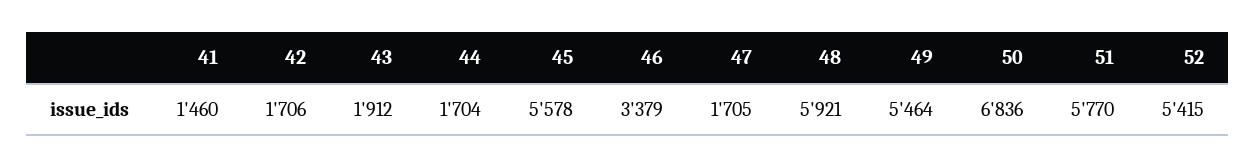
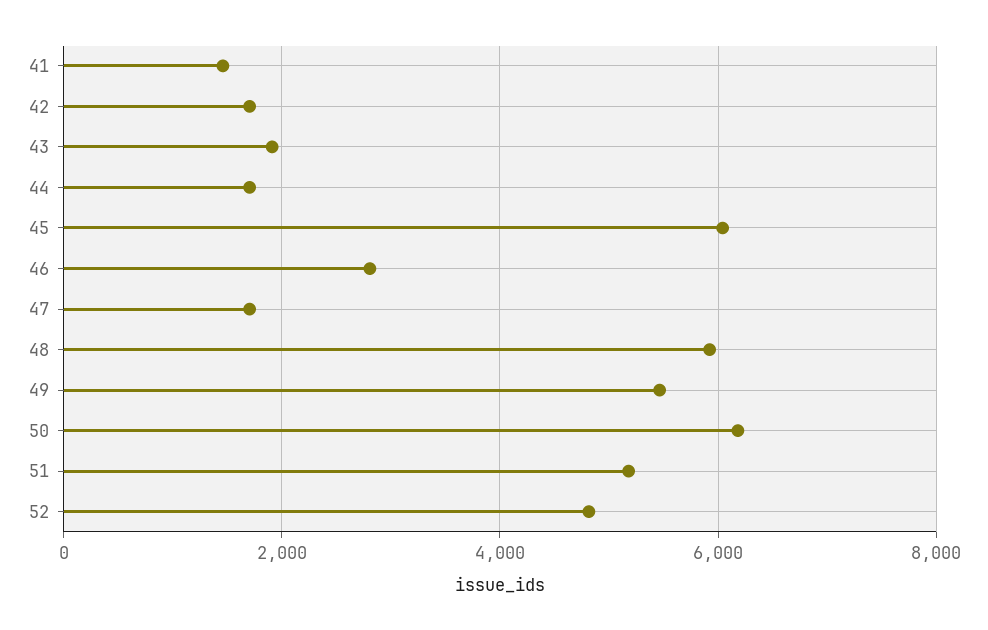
45: 5578 -> 6000
46: 3379 -> 2800
50: 6836 -> 6200
51: 5770 -> 5200
52: 5415 -> 4800

